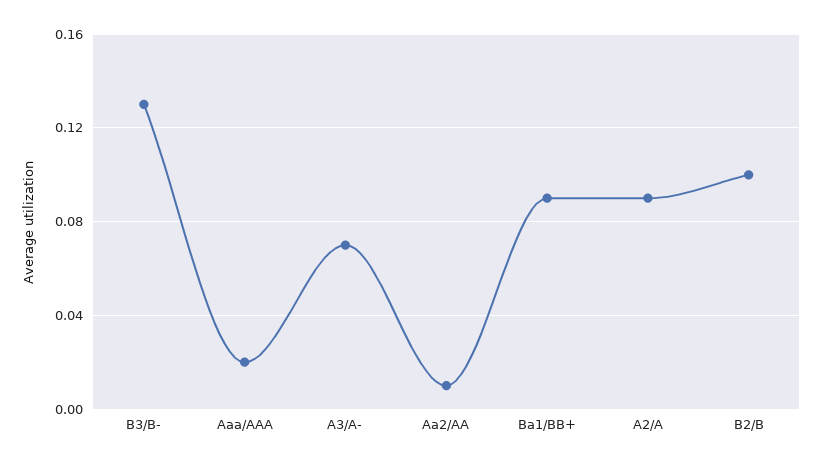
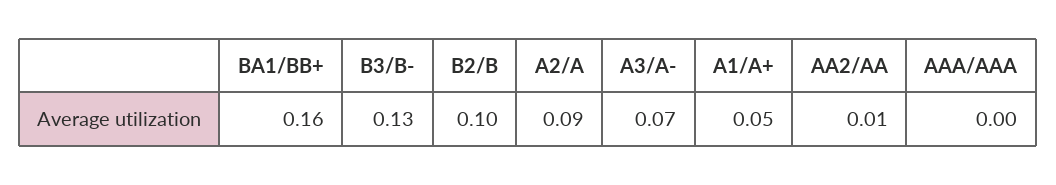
Aaa/AAA: 0.02 -> 0
Ba1/BB+: 0.09 -> 0.16
A1/A+: none -> 0.05

